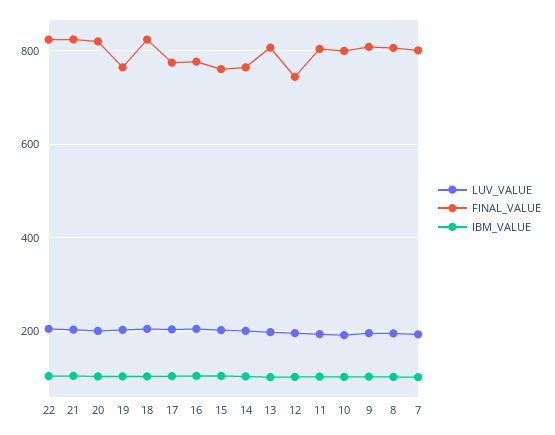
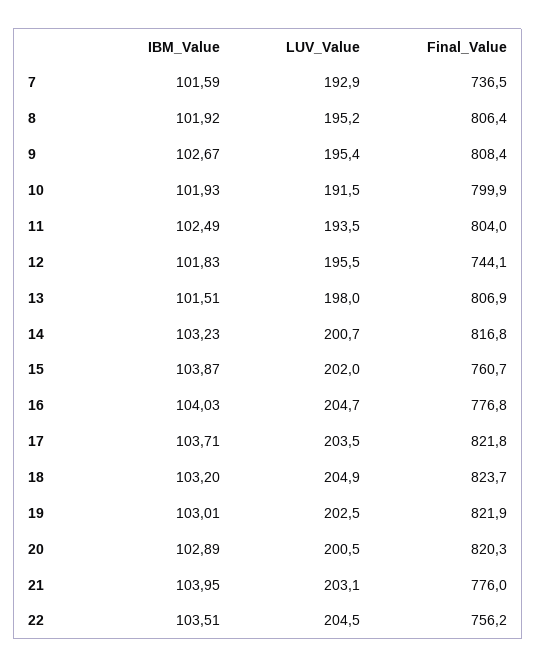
FINAL_VALUE, 22: 820 -> 756.2
FINAL_VALUE, 21: 820 -> 776
FINAL_VALUE, 19: 760 -> 821.9
FINAL_VALUE, 17: 780 -> 821.8
FINAL_VALUE, 14: 760 -> 816.8
FINAL_VALUE, 7: 800 -> 736.5

